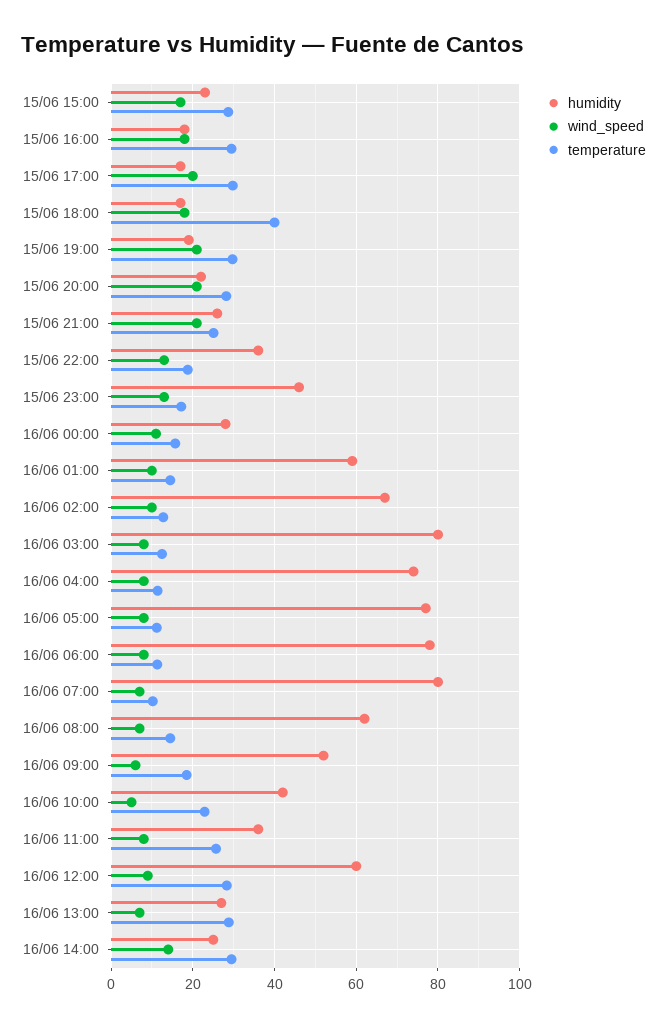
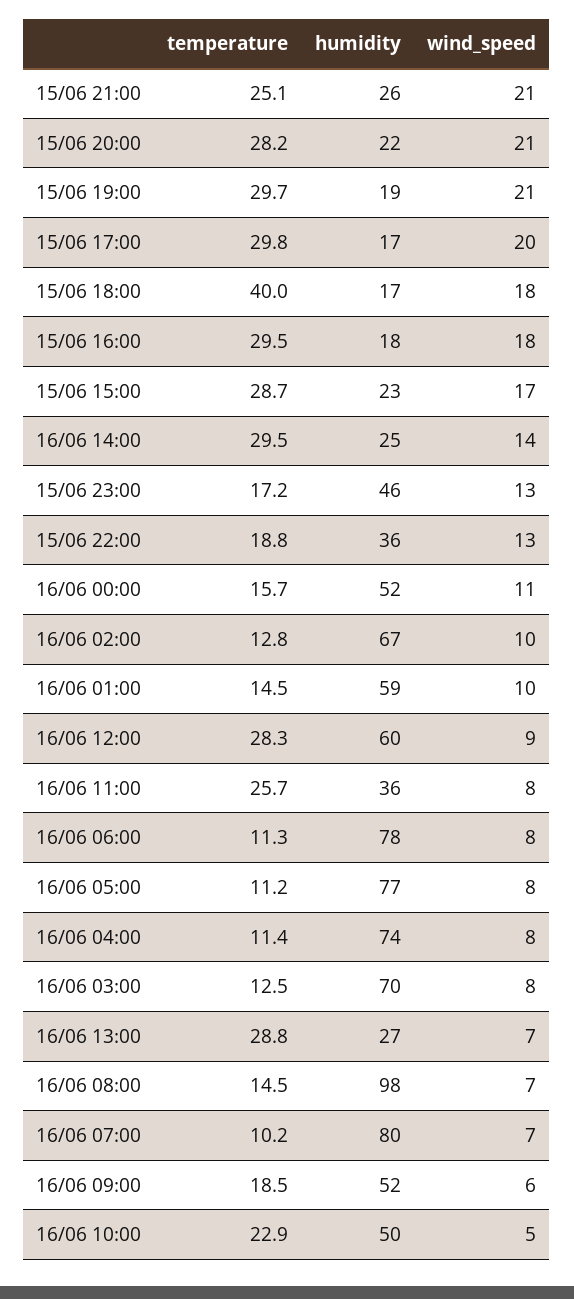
humidity, 16/06 00:00: 28 -> 52
humidity, 16/06 03:00: 80 -> 70
humidity, 16/06 08:00: 62 -> 98
humidity, 16/06 10:00: 42 -> 50

